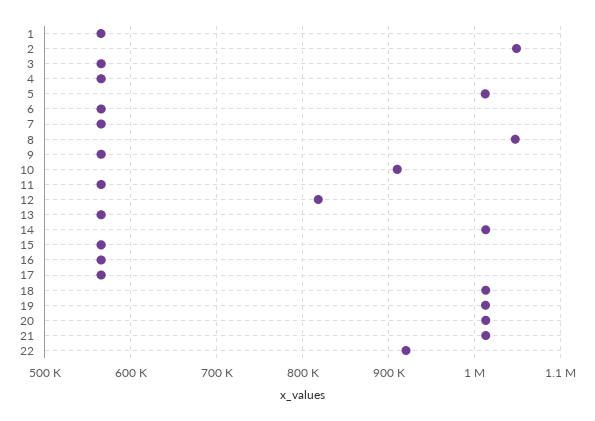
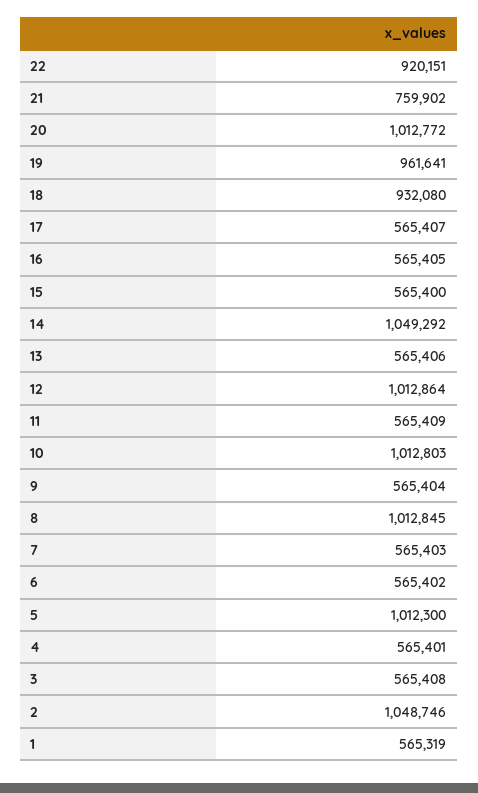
8: 1050000 -> 1012845
10: 910000 -> 1012803
12: 820000 -> 1012864
14: 1010000 -> 1049292
18: 1010000 -> 932080
19: 1010000 -> 961641
21: 1010000 -> 759902

